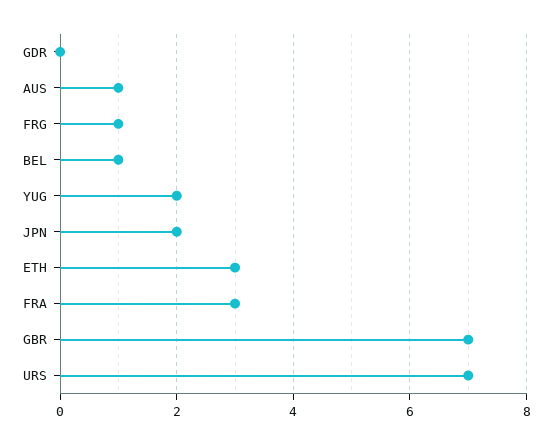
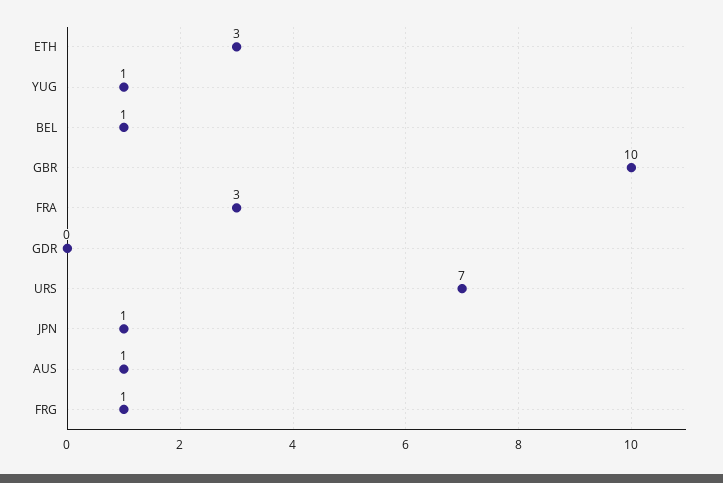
YUG: 2 -> 1
JPN: 2 -> 1
GBR: 7 -> 10

